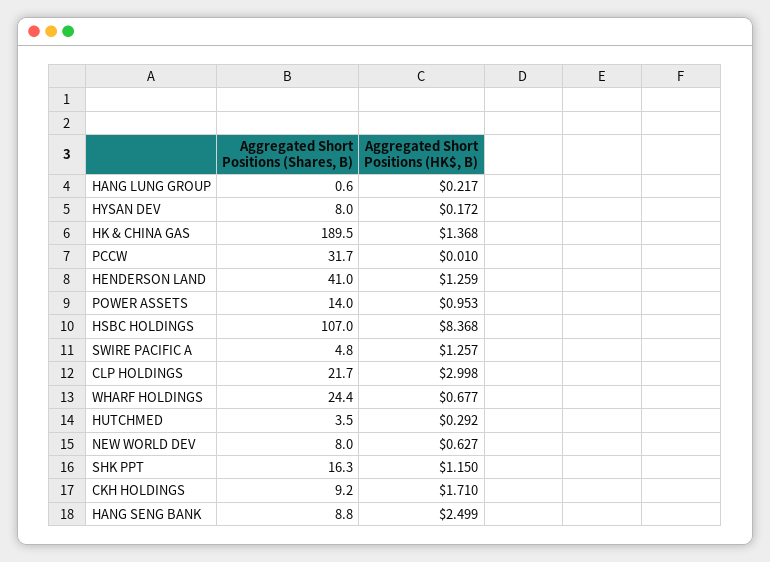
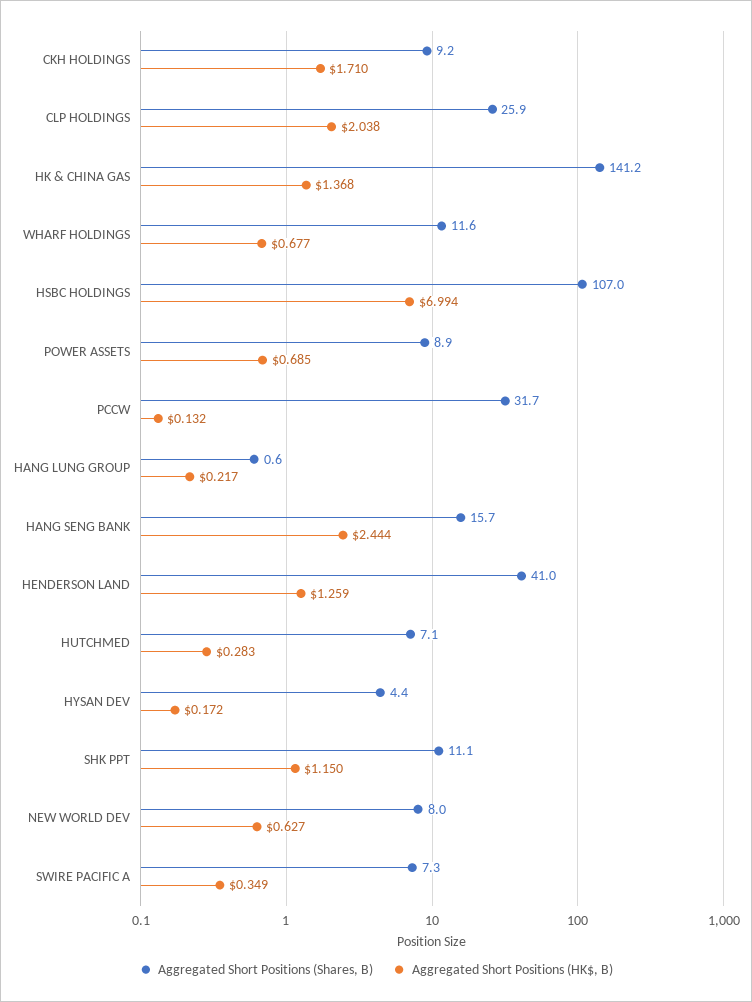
Aggregated Short Positions (Shares, B), HYSAN DEV: 8 -> 4.4
Aggregated Short Positions (Shares, B), HK & CHINA GAS: 189.5 -> 141.2
Aggregated Short Positions (HK$, B), PCCW: 0.01 -> 0.132
Aggregated Short Positions (Shares, B), POWER ASSETS: 14 -> 8.9
Aggregated Short Positions (HK$, B), POWER ASSETS: 0.953 -> 0.685
Aggregated Short Positions (HK$, B), HSBC HOLDINGS: 8.368 -> 6.994
Aggregated Short Positions (Shares, B), SWIRE PACIFIC A: 4.8 -> 7.3
Aggregated Short Positions (HK$, B), SWIRE PACIFIC A: 1.257 -> 0.349
Aggregated Short Positions (Shares, B), CLP HOLDINGS: 21.7 -> 25.9
Aggregated Short Positions (HK$, B), CLP HOLDINGS: 2.998 -> 2.038
Aggregated Short Positions (Shares, B), WHARF HOLDINGS: 24.4 -> 11.6
Aggregated Short Positions (Shares, B), HUTCHMED: 3.5 -> 7.1
Aggregated Short Positions (HK$, B), HUTCHMED: 0.292 -> 0.283
Aggregated Short Positions (Shares, B), SHK PPT: 16.3 -> 11.1
Aggregated Short Positions (Shares, B), HANG SENG BANK: 8.8 -> 15.7
Aggregated Short Positions (HK$, B), HANG SENG BANK: 2.499 -> 2.444

